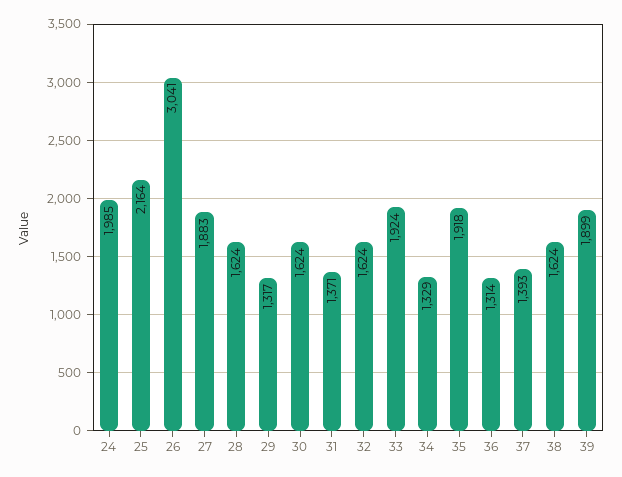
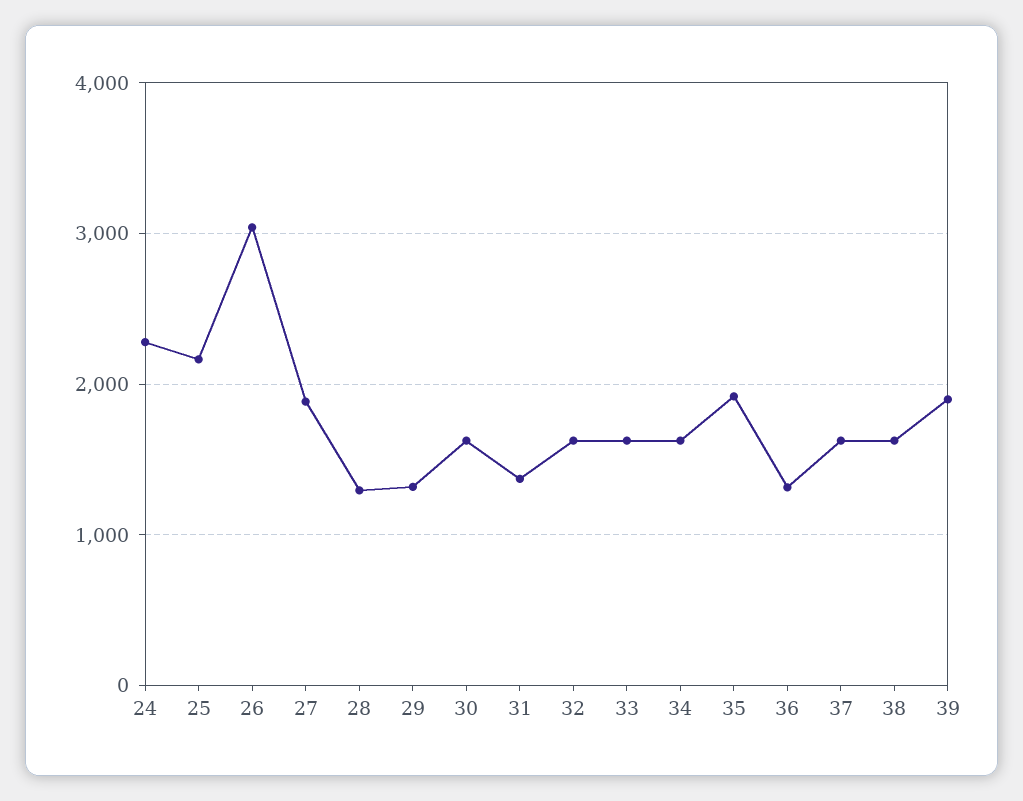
24: 1985 -> 2300
28: 1624 -> 1300
33: 1924 -> 1600
34: 1329 -> 1600
37: 1393 -> 1600

